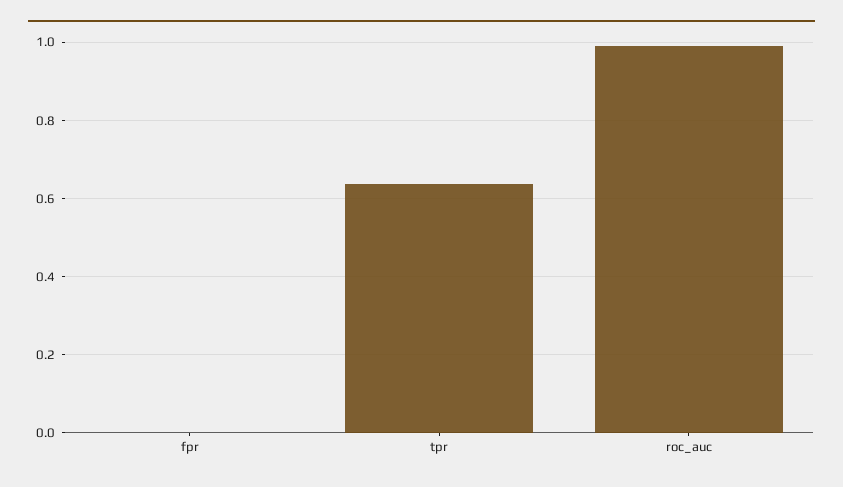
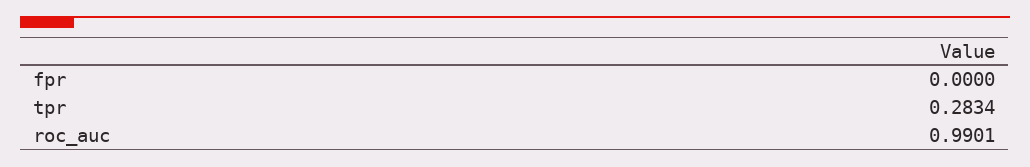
tpr: 0.64 -> 0.2834

